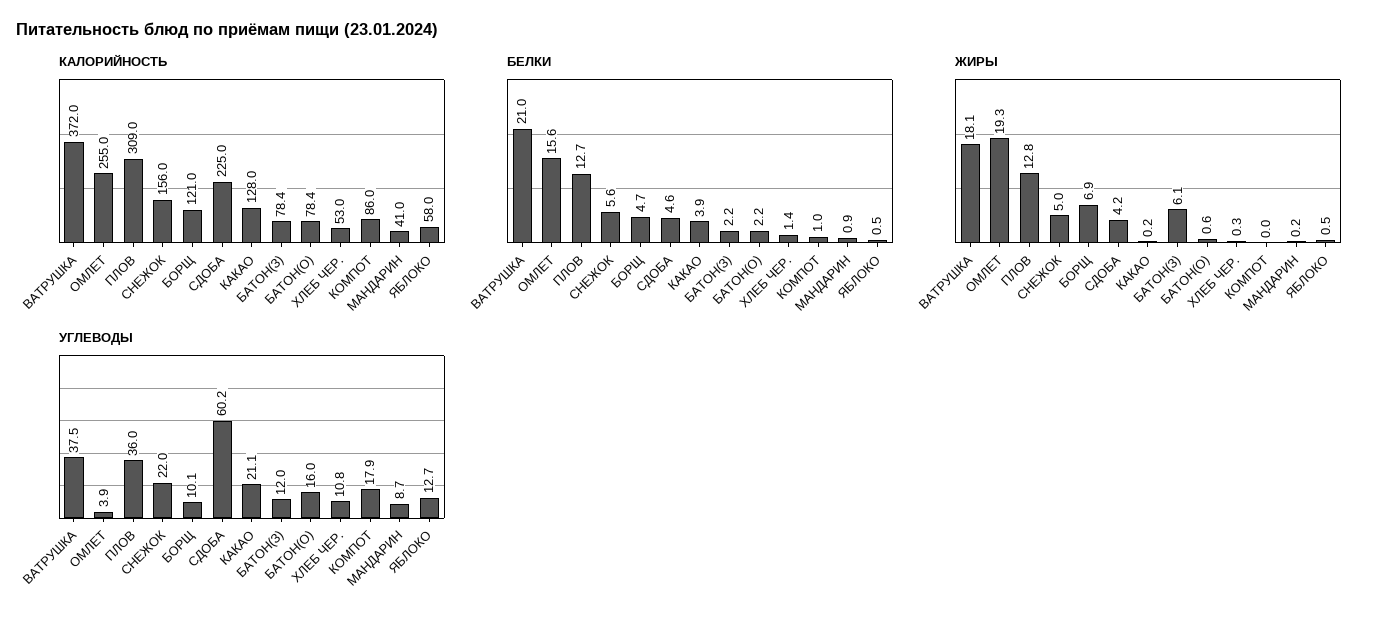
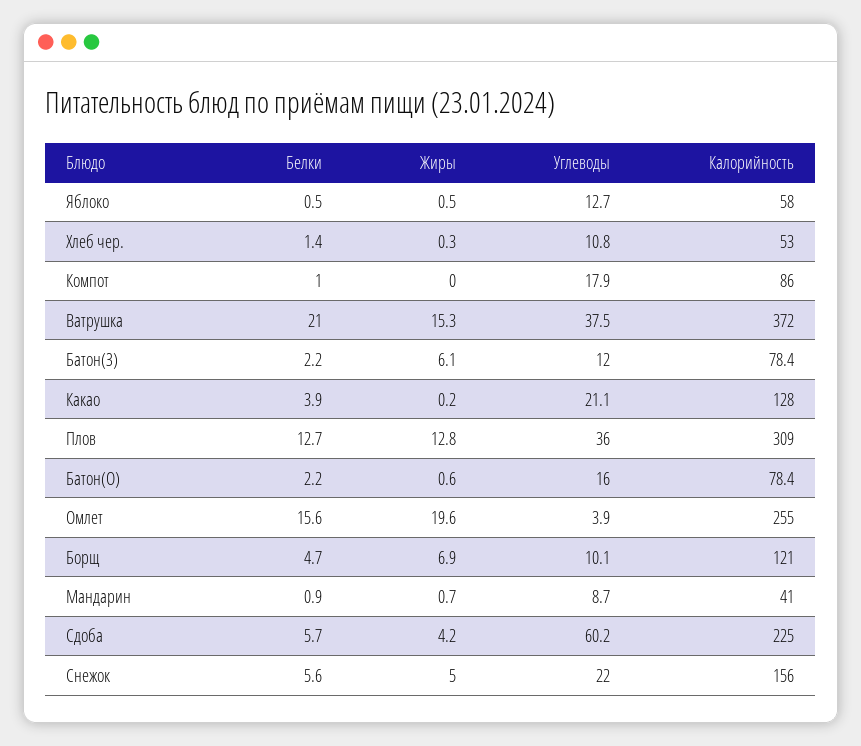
БЕЛКИ, СДОБА: 4.6 -> 5.7
ЖИРЫ, ВАТРУШКА: 18.1 -> 15.3
ЖИРЫ, ОМЛЕТ: 19.3 -> 19.6
ЖИРЫ, МАНДАРИН: 0.2 -> 0.7

